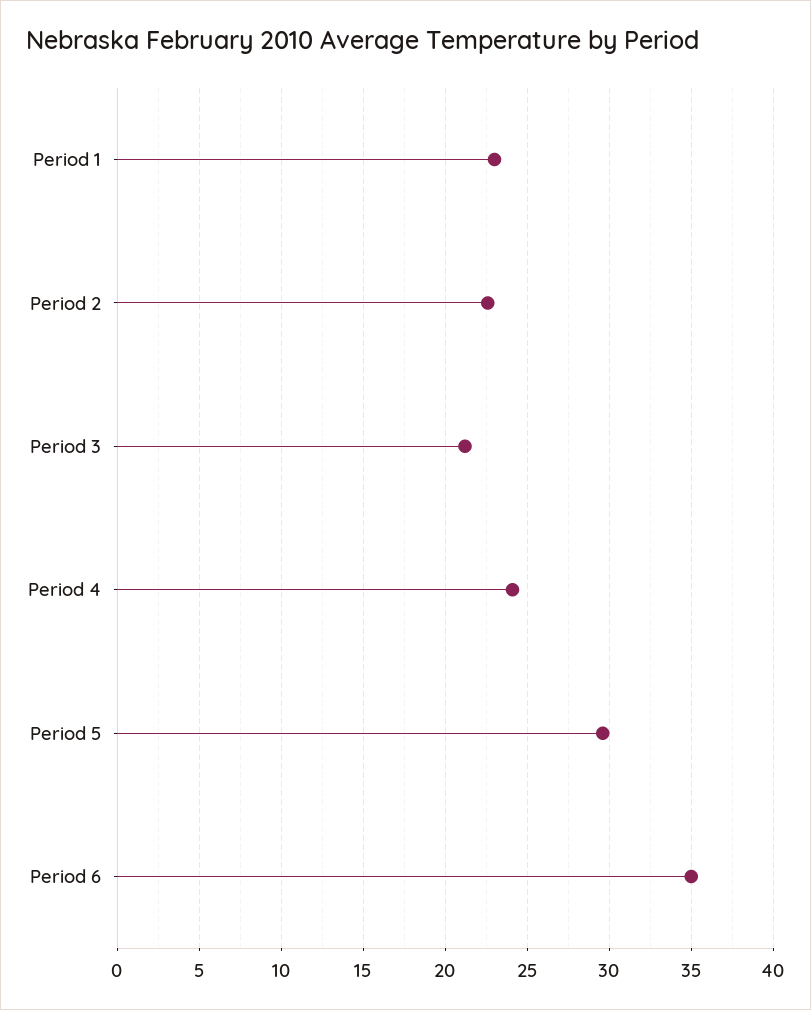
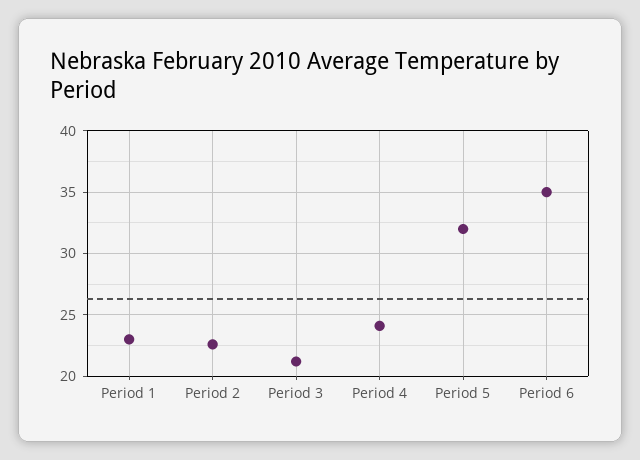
Period 5: 29.5 -> 32

